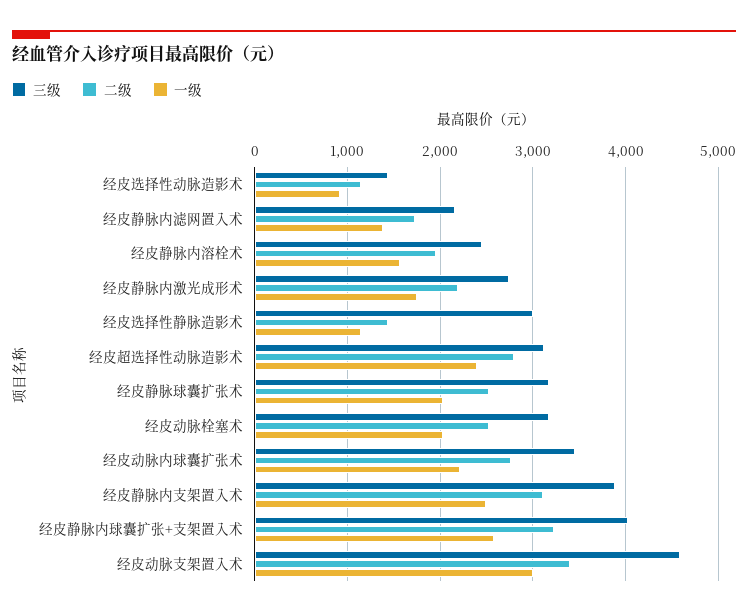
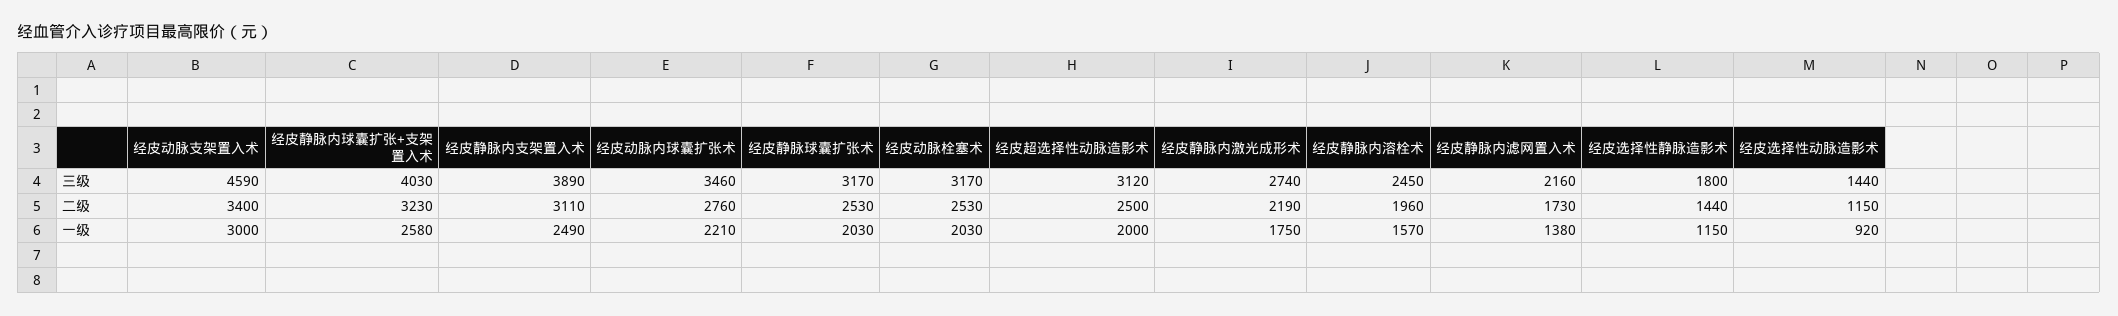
三级, 经皮选择性静脉造影术: 3000 -> 1800
二级, 经皮超选择性动脉造影术: 2800 -> 2500
一级, 经皮超选择性动脉造影术: 2400 -> 2000

